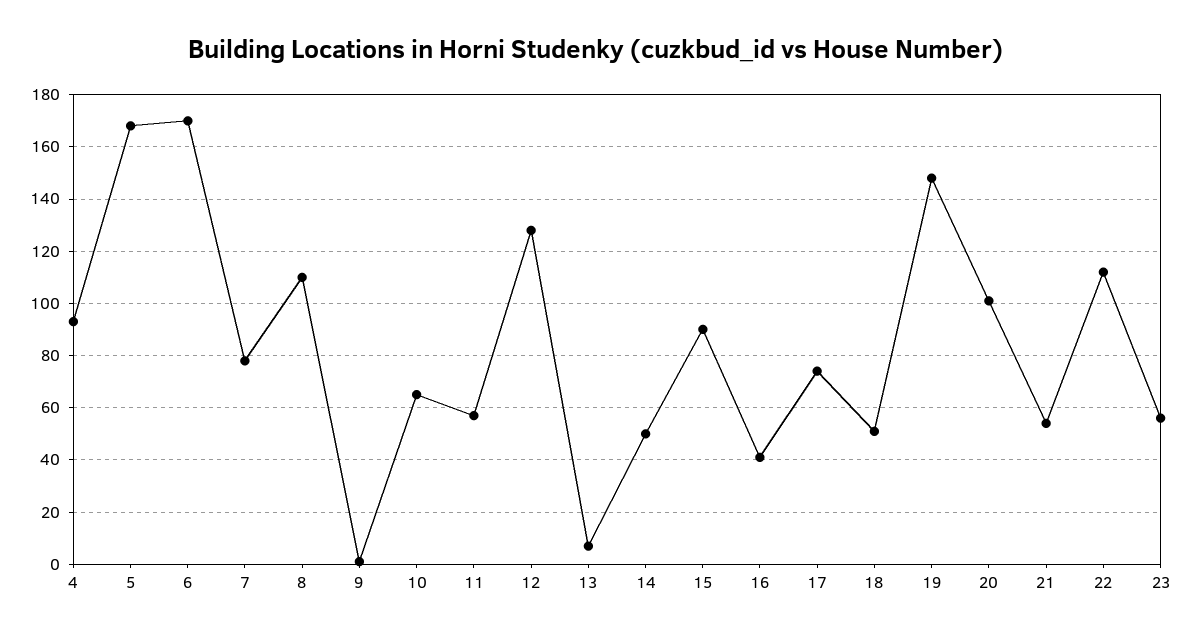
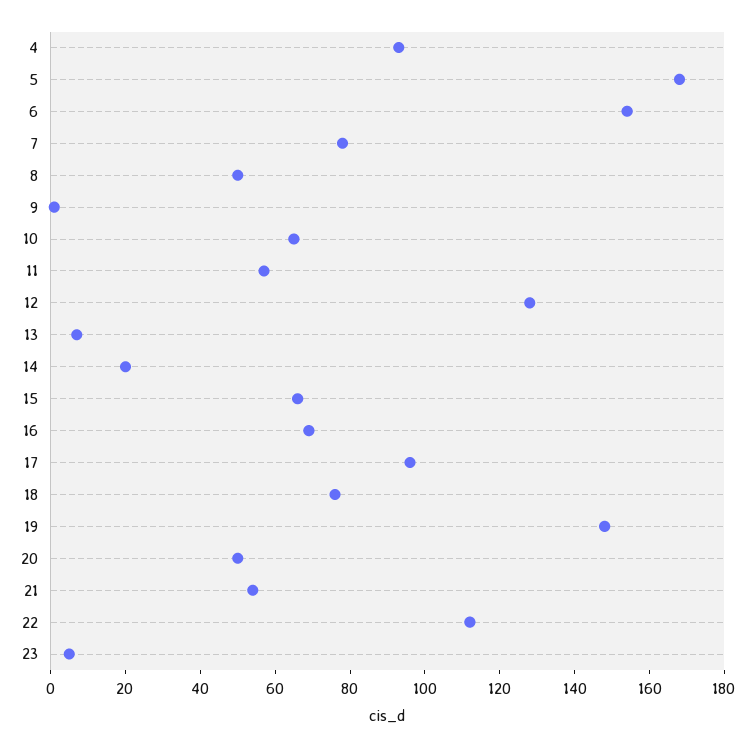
6: 170 -> 155
8: 110 -> 50
14: 50 -> 20
15: 90 -> 65
16: 40 -> 70
17: 75 -> 95
18: 50 -> 75
20: 100 -> 50
23: 55 -> 5

